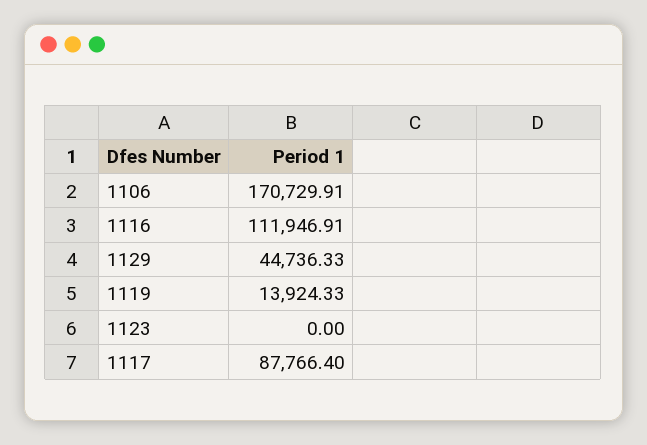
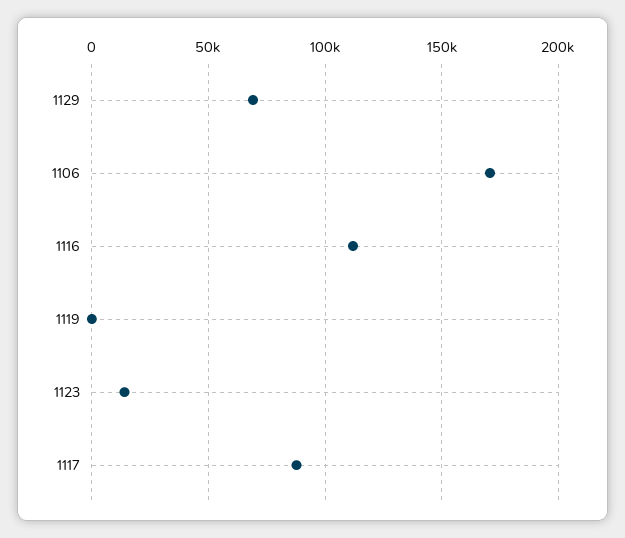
1129: 44736.33 -> 70000
1119: 13924.33 -> 0
1123: 0 -> 15000

